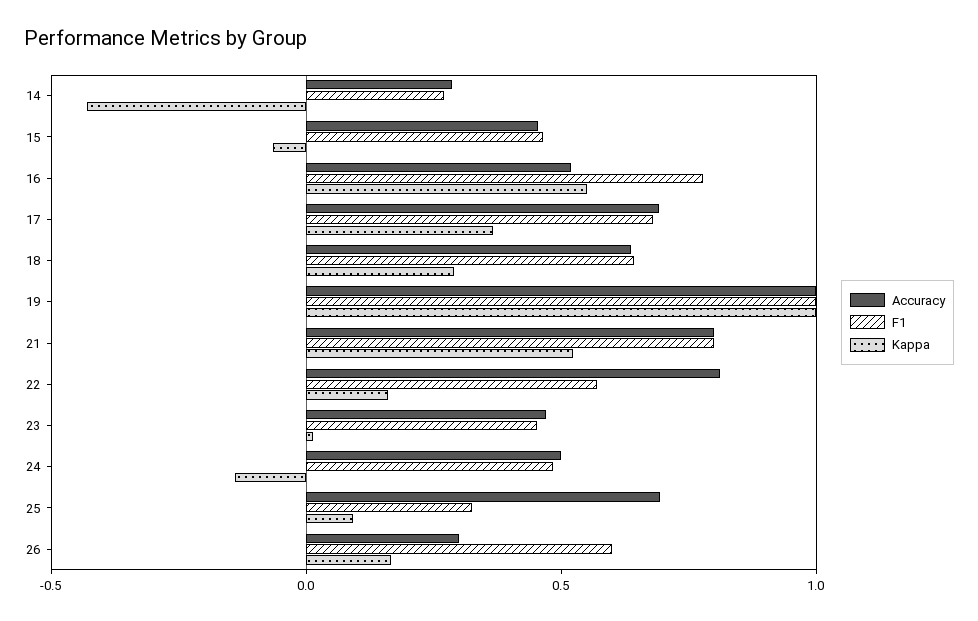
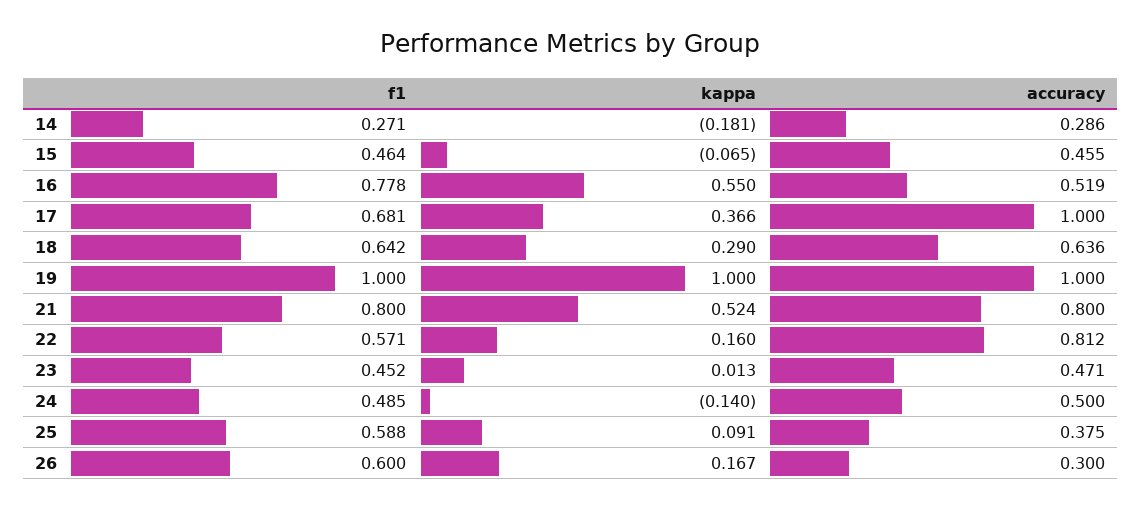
Kappa, 14: -0.4 -> -0.181
Accuracy, 17: 0.7 -> 1
Accuracy, 25: 0.7 -> 0.375
F1, 25: 0.3 -> 0.588

